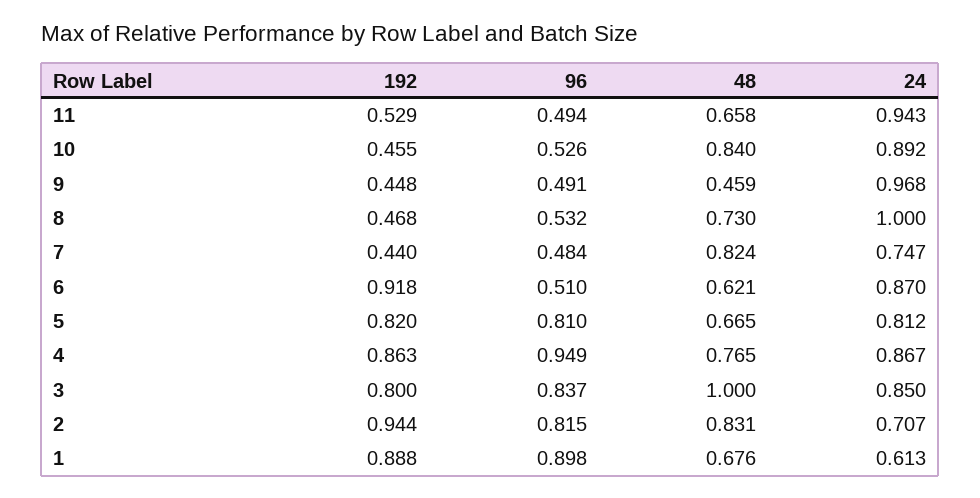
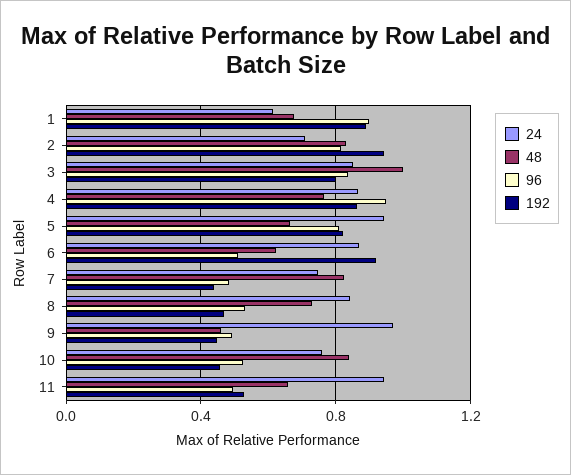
24, 10: 0.892 -> 0.75
24, 8: 1 -> 0.85
24, 5: 0.812 -> 0.95

